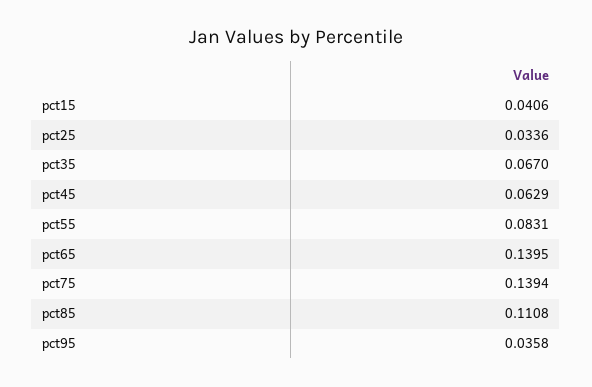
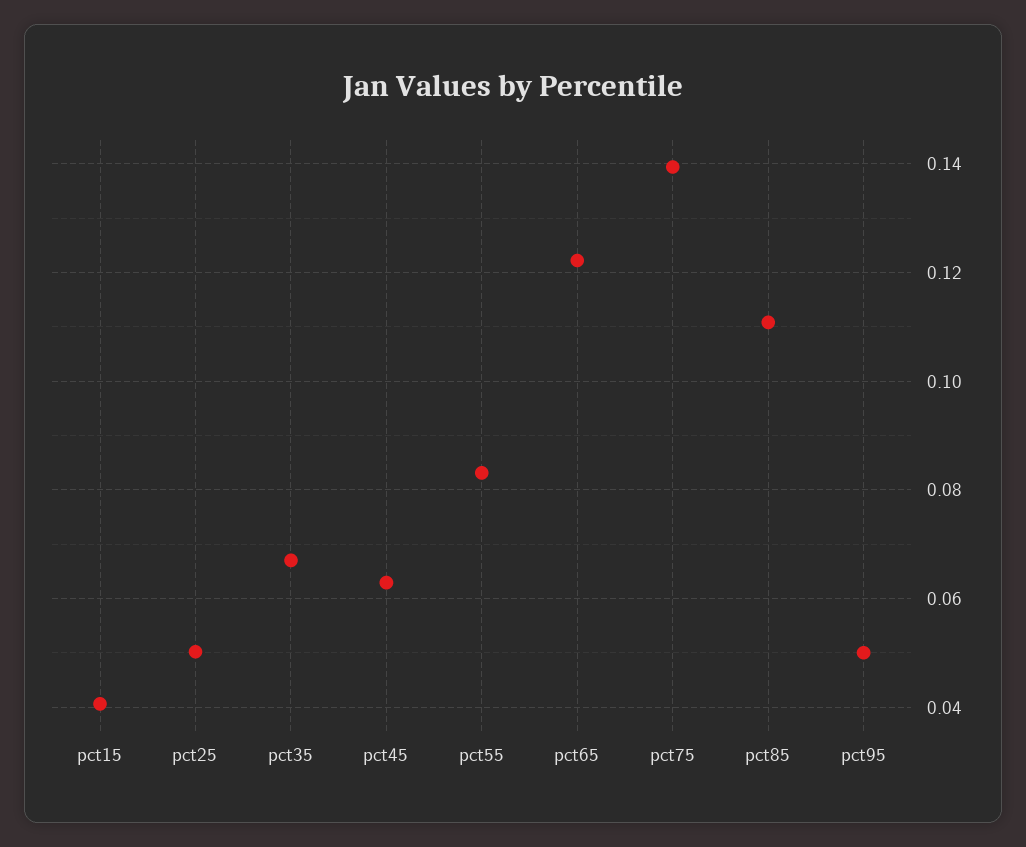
pct25: 0.0336 -> 0.05
pct65: 0.1395 -> 0.122
pct95: 0.0358 -> 0.05

